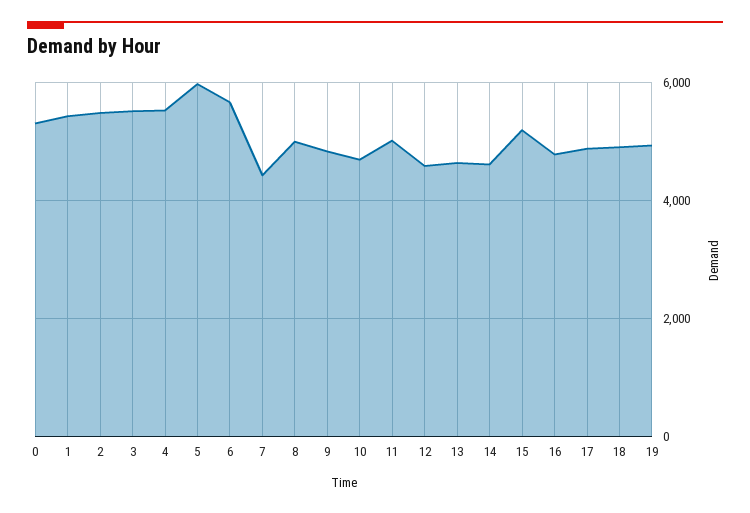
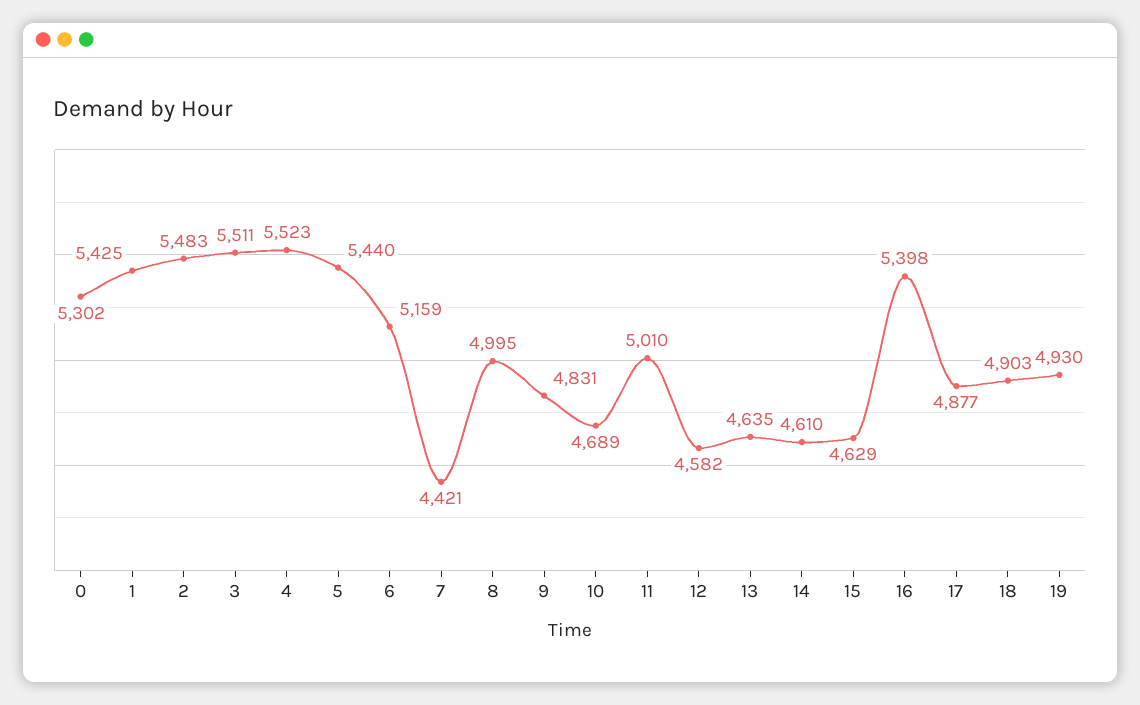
5: 6000 -> 5440
6: 5600 -> 5159
15: 5200 -> 4629
16: 4800 -> 5398

